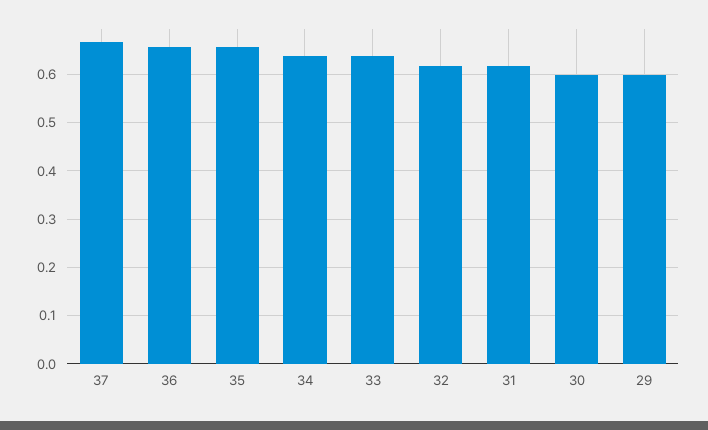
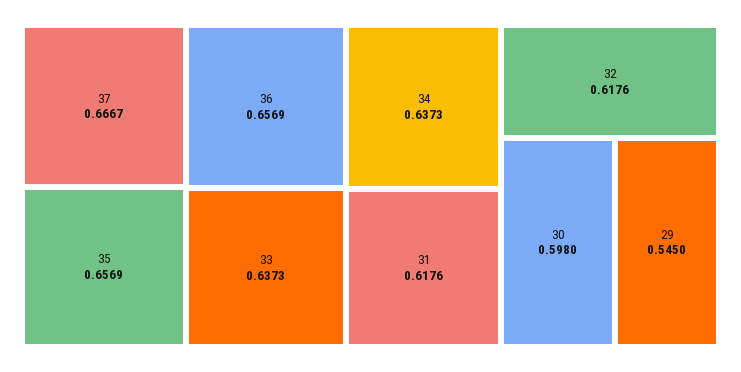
29: 0.6 -> 0.545

